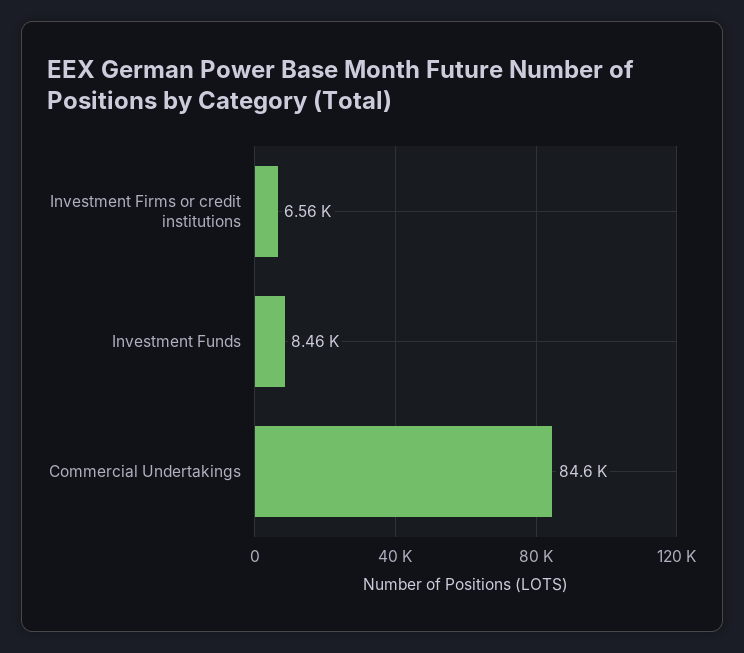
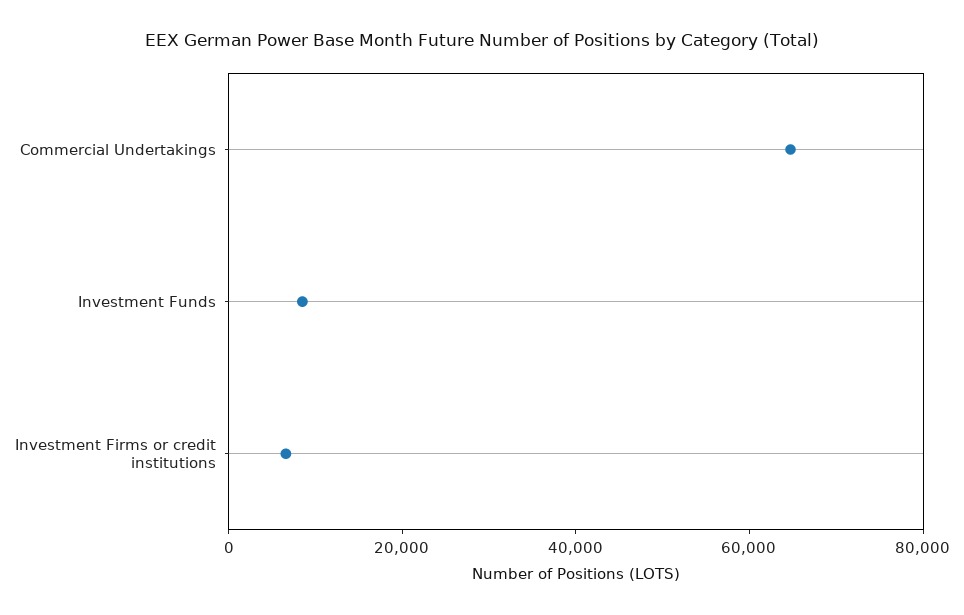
Commercial Undertakings: 84600 -> 65000

